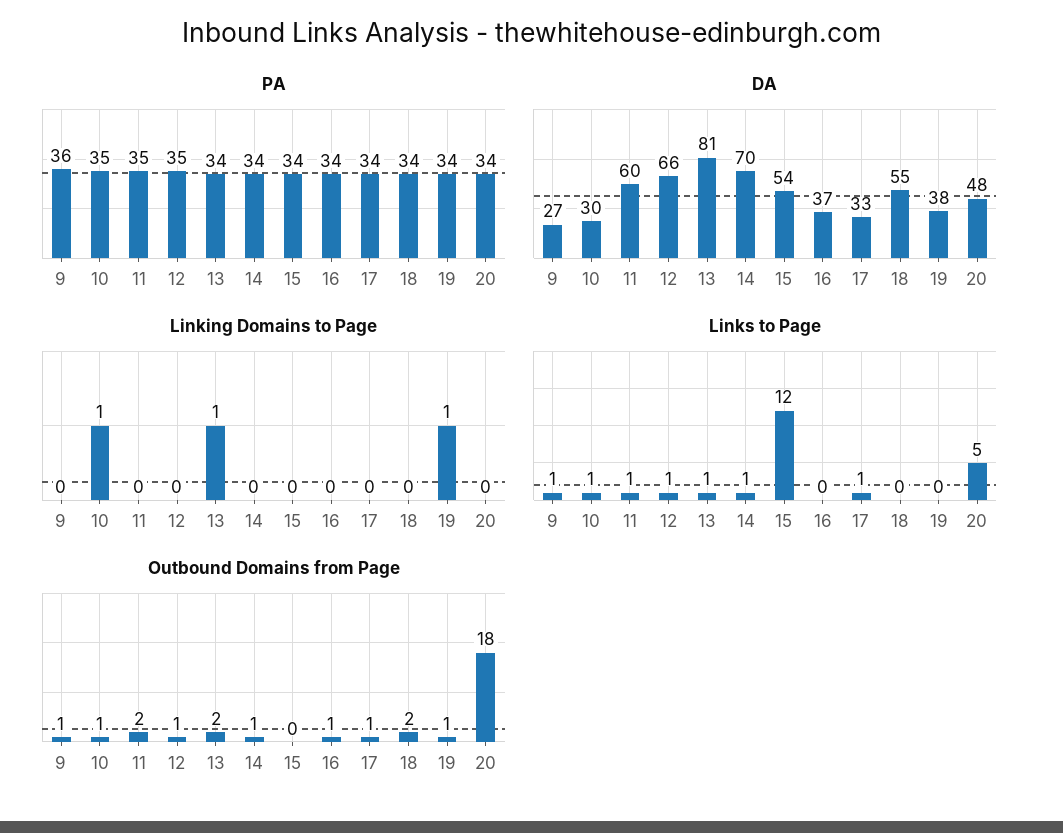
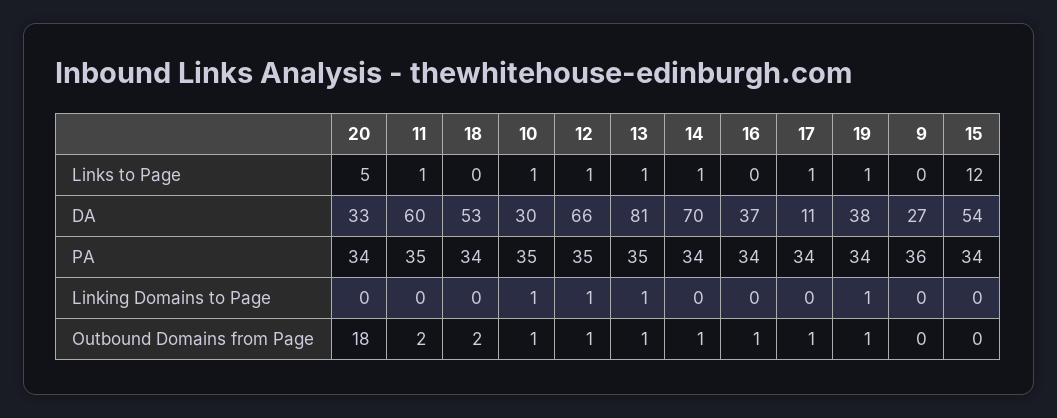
PA, 13: 34 -> 35
DA, 17: 33 -> 11
DA, 18: 55 -> 53
DA, 20: 48 -> 33
Linking Domains to Page, 12: 0 -> 1
Links to Page, 9: 1 -> 0
Links to Page, 19: 0 -> 1
Outbound Domains from Page, 9: 1 -> 0
Outbound Domains from Page, 13: 2 -> 1

